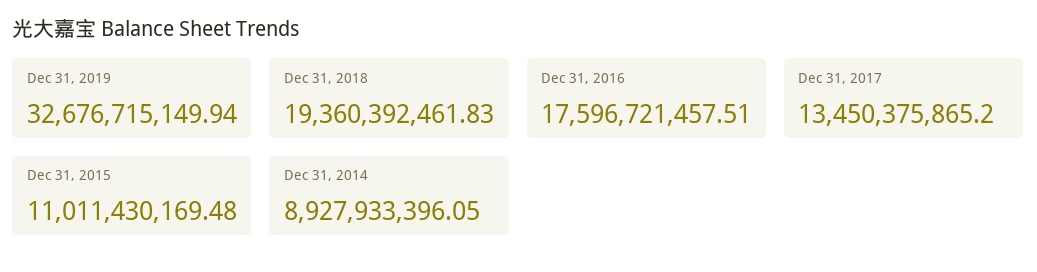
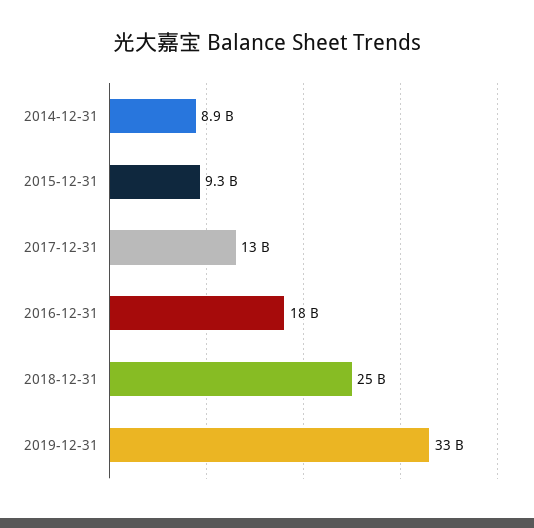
Dec 31, 2018: 19360392461.83 -> 25000000000
Dec 31, 2015: 11011430169.48 -> 9300000000

